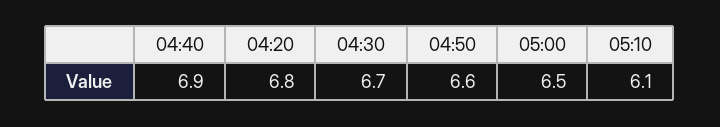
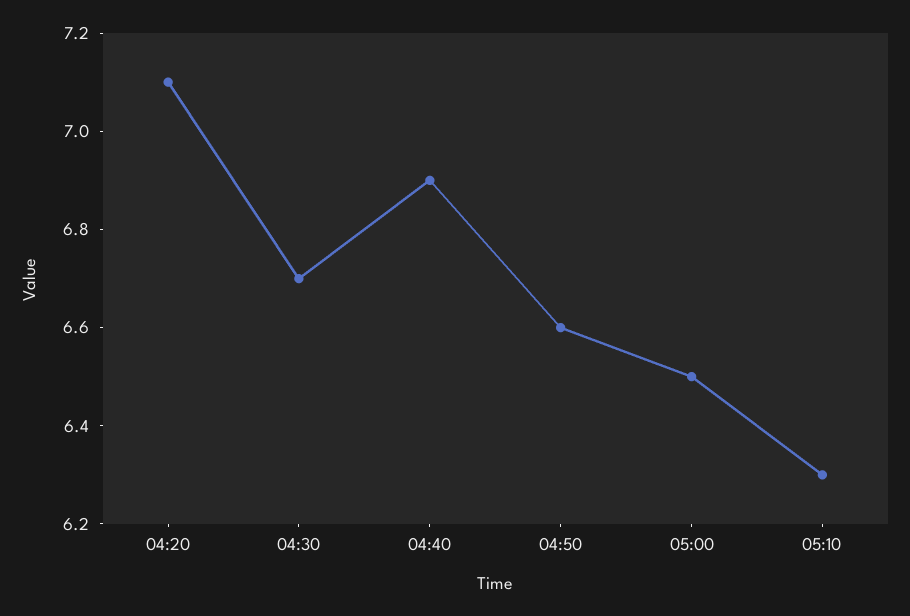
04:20: 6.8 -> 7.1
05:10: 6.1 -> 6.3

